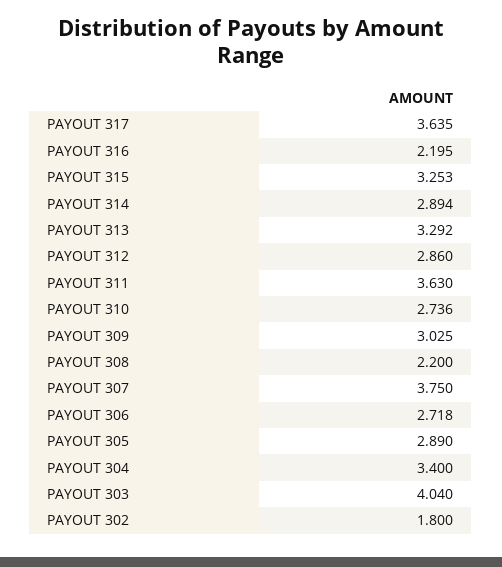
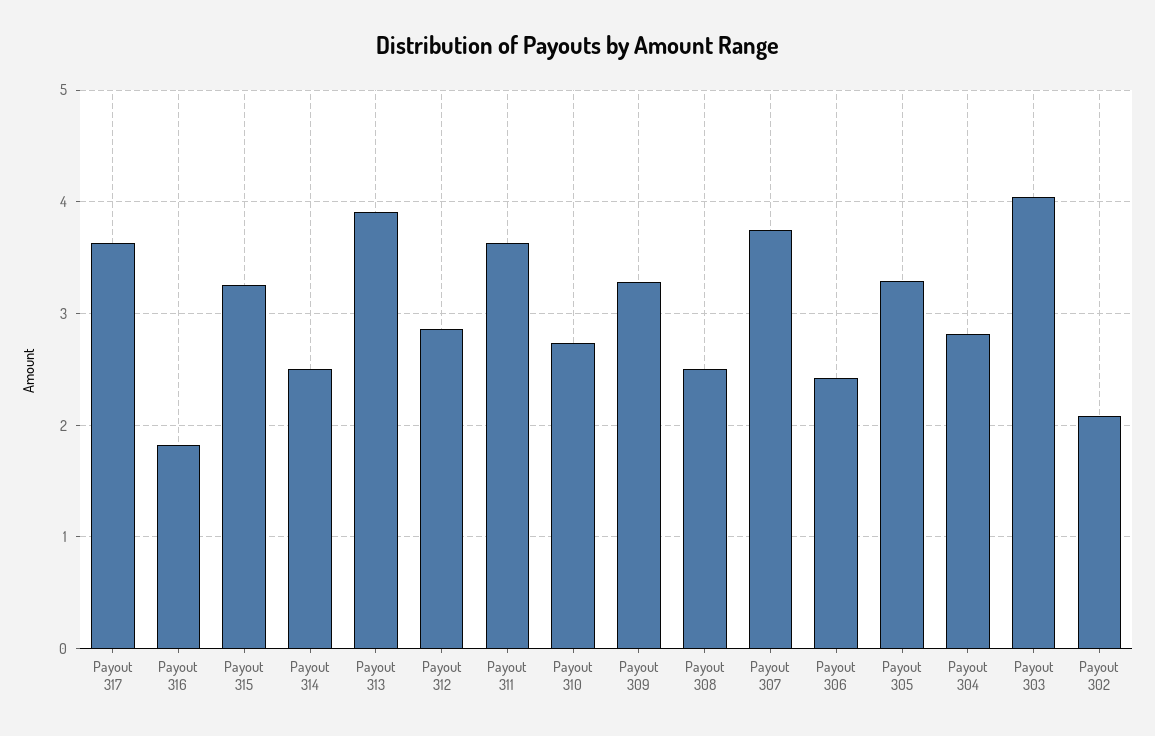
PAYOUT 316: 2.195 -> 1.8
PAYOUT 314: 2.894 -> 2.5
PAYOUT 313: 3.292 -> 3.9
PAYOUT 309: 3.025 -> 3.3
PAYOUT 308: 2.2 -> 2.5
PAYOUT 306: 2.718 -> 2.4
PAYOUT 305: 2.89 -> 3.3
PAYOUT 304: 3.4 -> 2.8
PAYOUT 302: 1.8 -> 2.1

